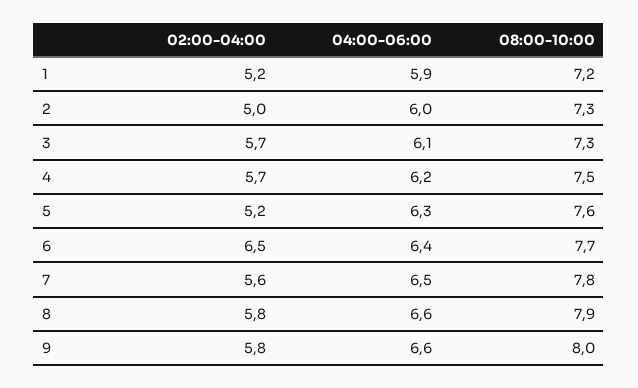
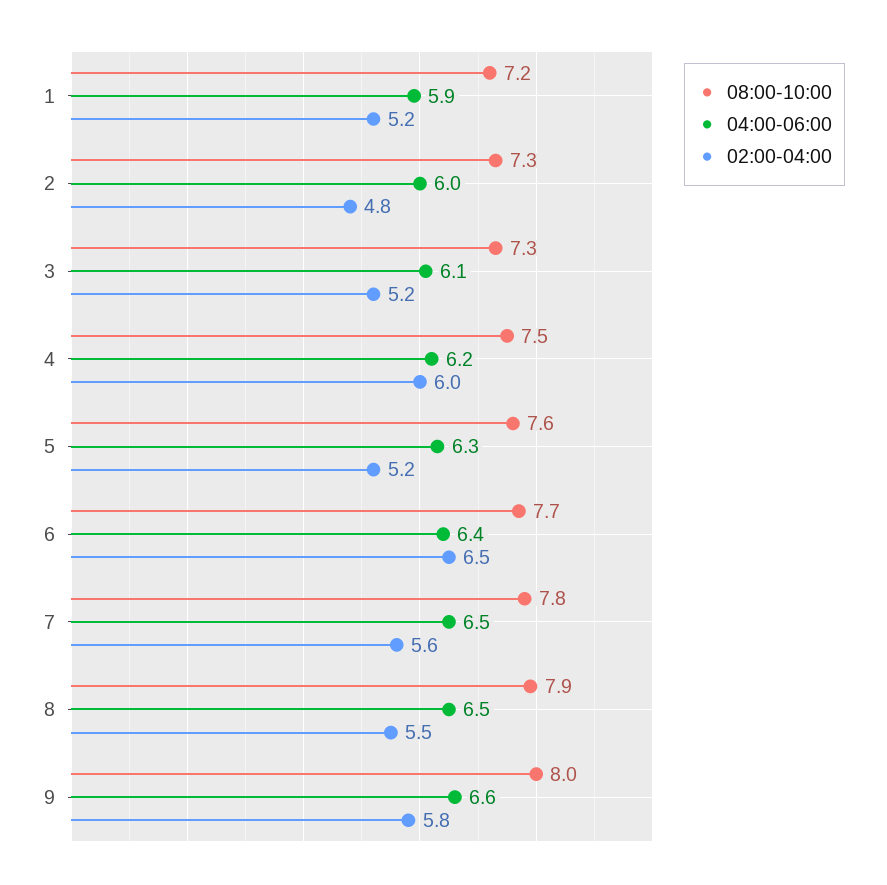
02:00-04:00, 2: 5 -> 4.8
02:00-04:00, 3: 5.7 -> 5.2
02:00-04:00, 4: 5.7 -> 6
02:00-04:00, 8: 5.8 -> 5.5
04:00-06:00, 8: 6.6 -> 6.5

